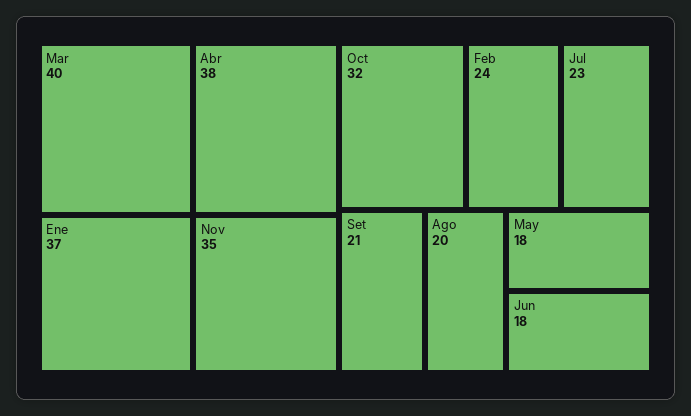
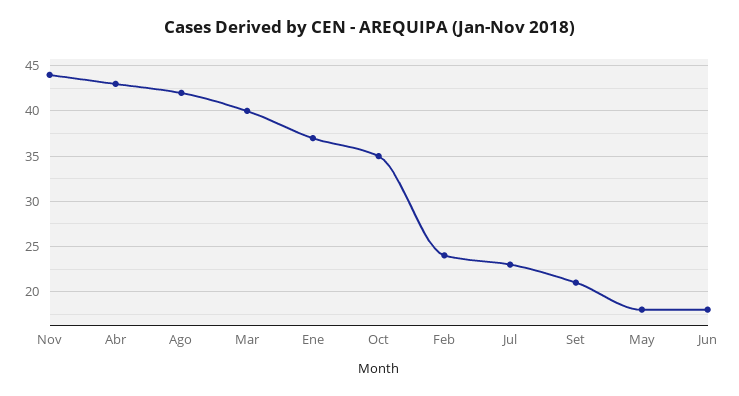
Abr: 38 -> 43
Nov: 35 -> 44
Oct: 32 -> 35
Ago: 20 -> 42

